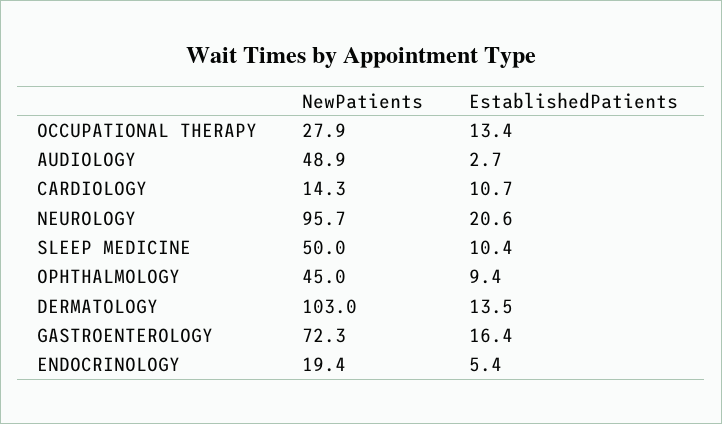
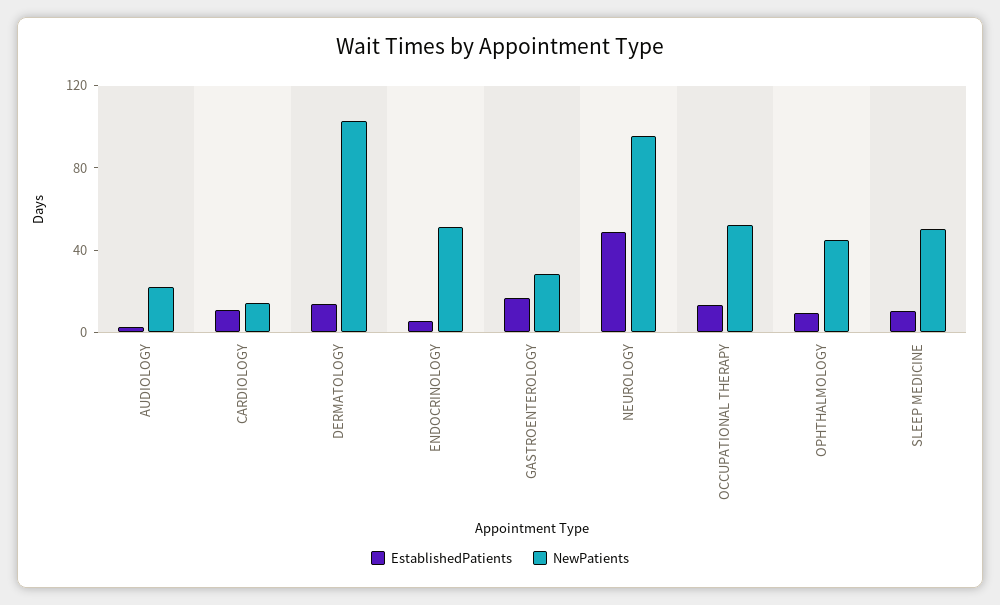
NewPatients, OCCUPATIONAL THERAPY: 27.9 -> 50
NewPatients, AUDIOLOGY: 48.9 -> 20
EstablishedPatients, NEUROLOGY: 20.6 -> 50
NewPatients, GASTROENTEROLOGY: 72.3 -> 30
NewPatients, ENDOCRINOLOGY: 19.4 -> 50

